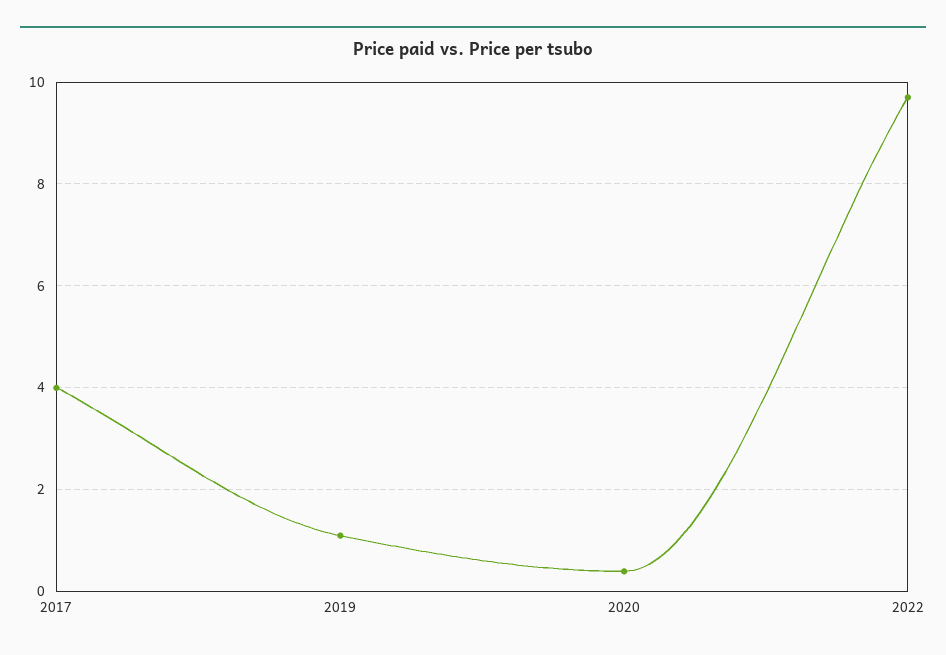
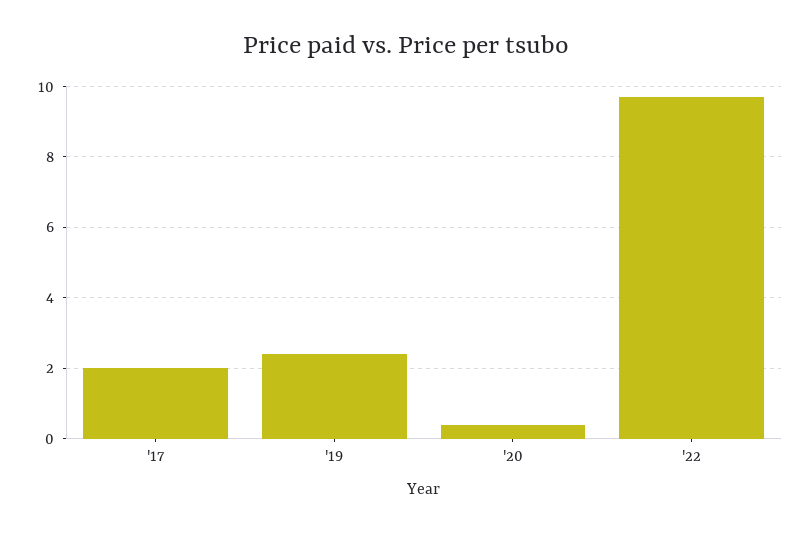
2017: 4 -> 2
2019: 1 -> 2.5

